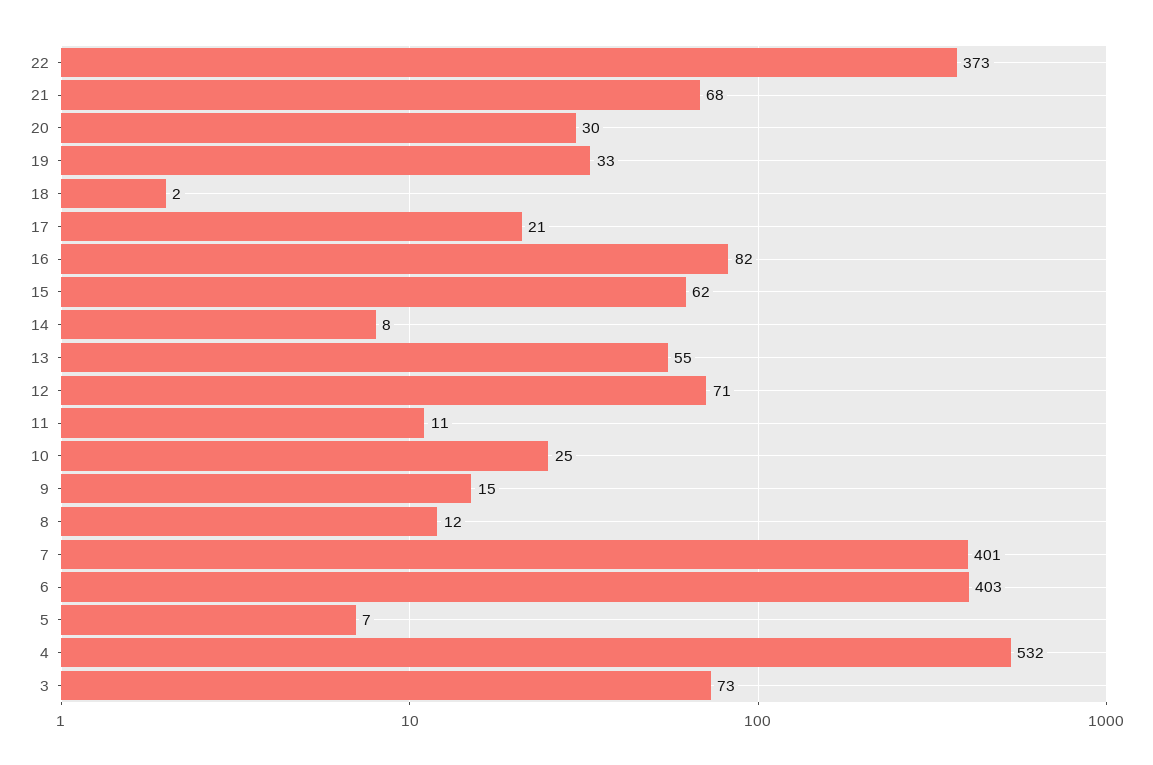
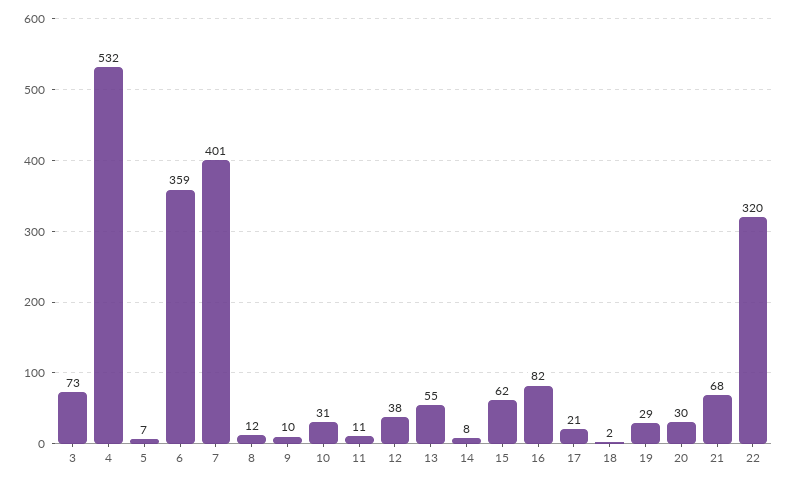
22: 373 -> 320
19: 33 -> 29
12: 71 -> 38
10: 25 -> 31
9: 15 -> 10
6: 403 -> 359

